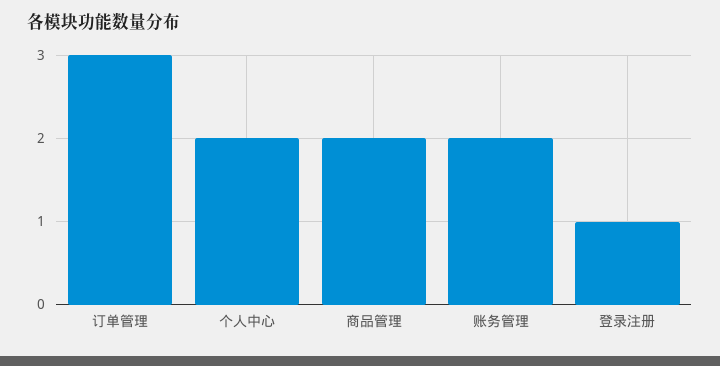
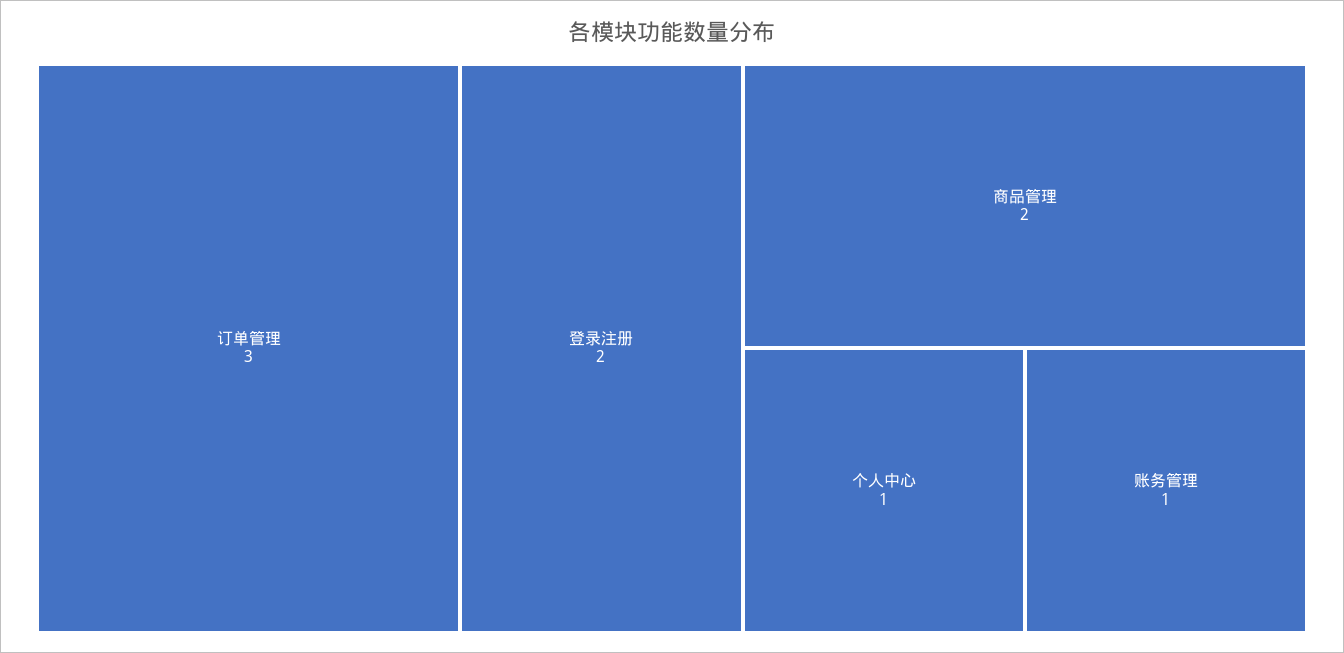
个人中心: 2 -> 1
账务管理: 2 -> 1
登录注册: 1 -> 2

